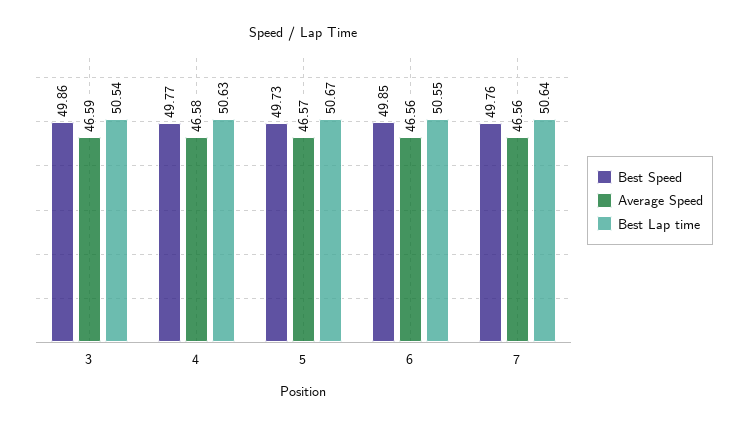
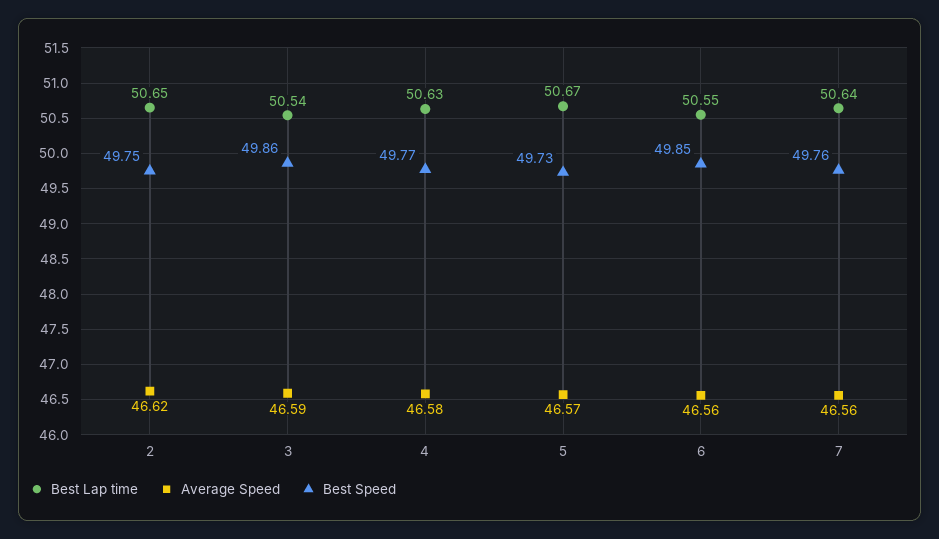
Best Lap time, 2: none -> 50.65
Average Speed, 2: none -> 46.62
Best Speed, 2: none -> 49.75

